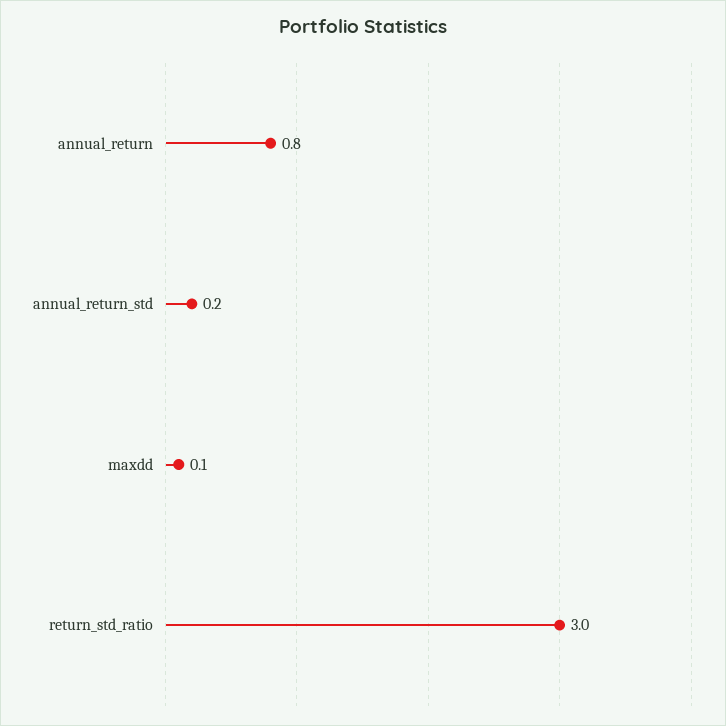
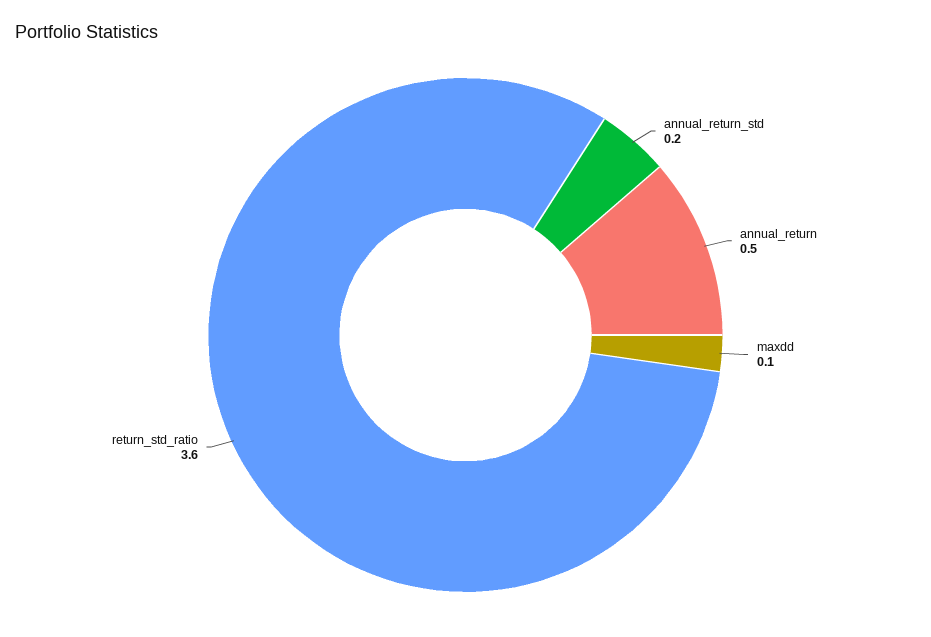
annual_return: 0.8 -> 0.5
return_std_ratio: 3 -> 3.6

